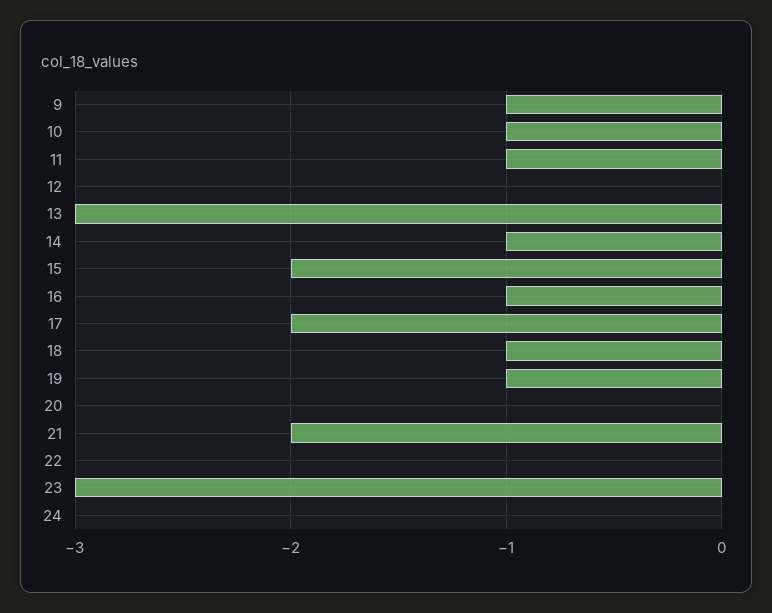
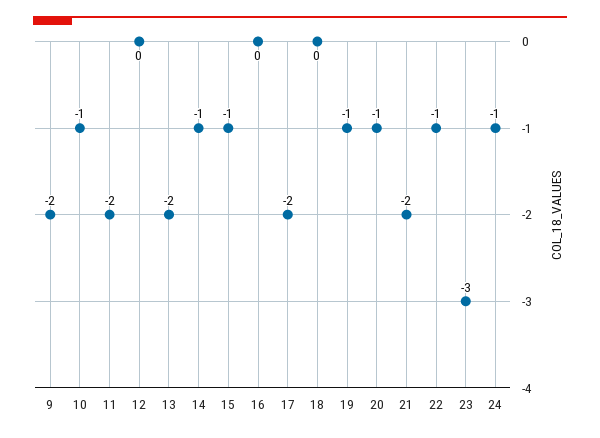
9: -1 -> -2
11: -1 -> -2
13: -3 -> -2
15: -2 -> -1
16: -1 -> 0
18: -1 -> 0
20: 0 -> -1
22: 0 -> -1
24: 0 -> -1

